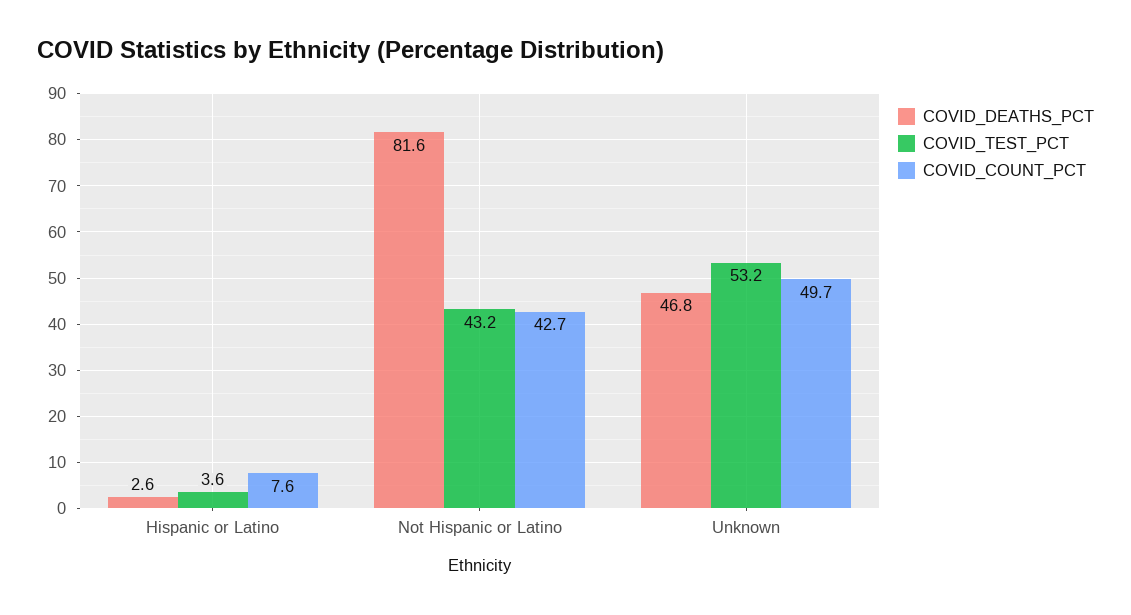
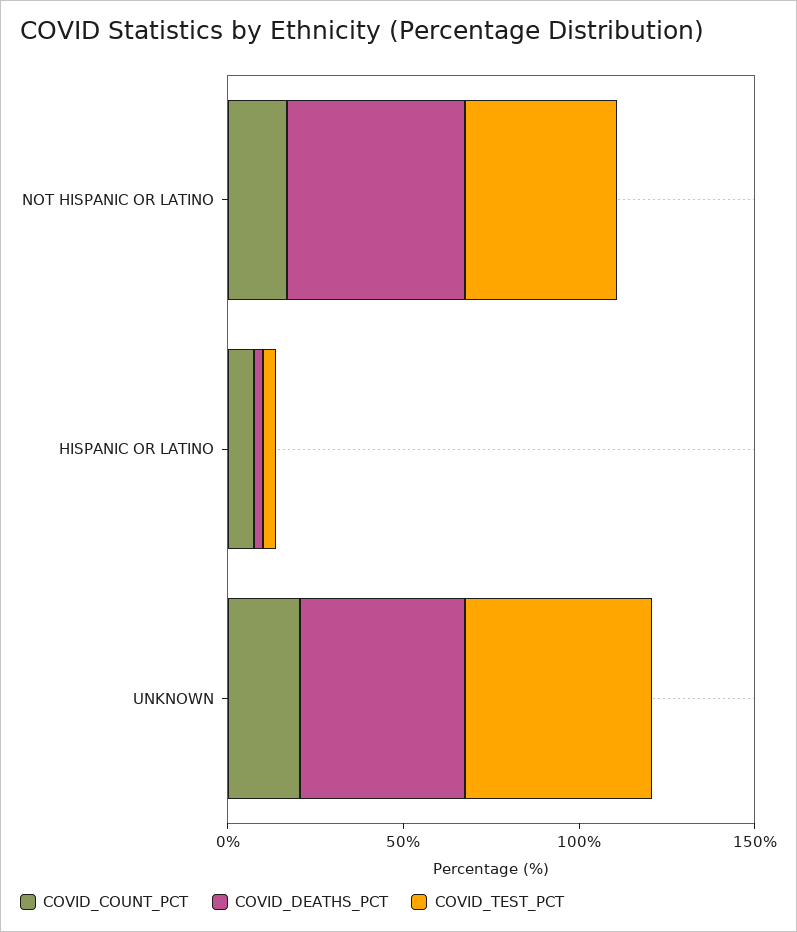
COVID_DEATHS_PCT, Not Hispanic or Latino: 81.6 -> 50
COVID_COUNT_PCT, Not Hispanic or Latino: 42.7 -> 20
COVID_COUNT_PCT, Unknown: 49.7 -> 20

